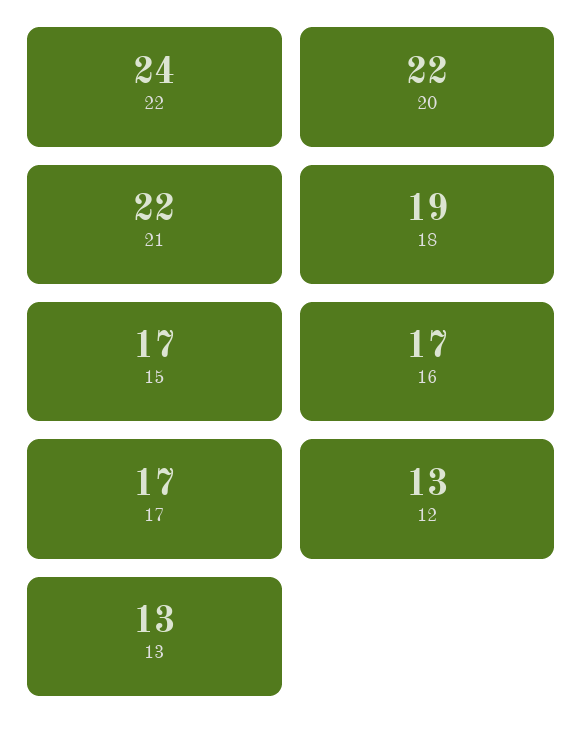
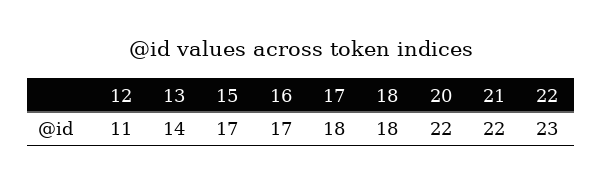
22: 24 -> 23
18: 19 -> 18
17: 17 -> 18
12: 13 -> 11
13: 13 -> 14

